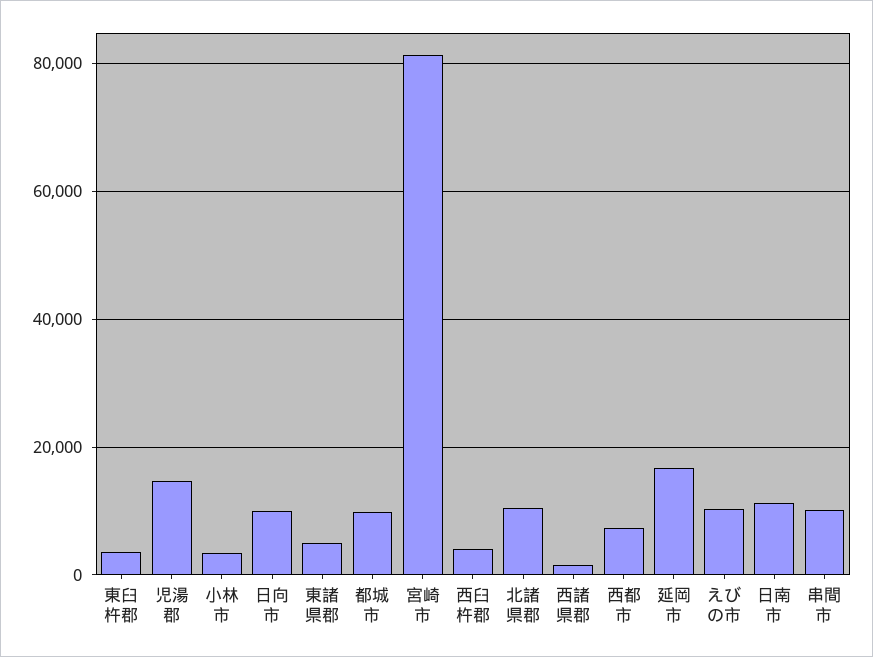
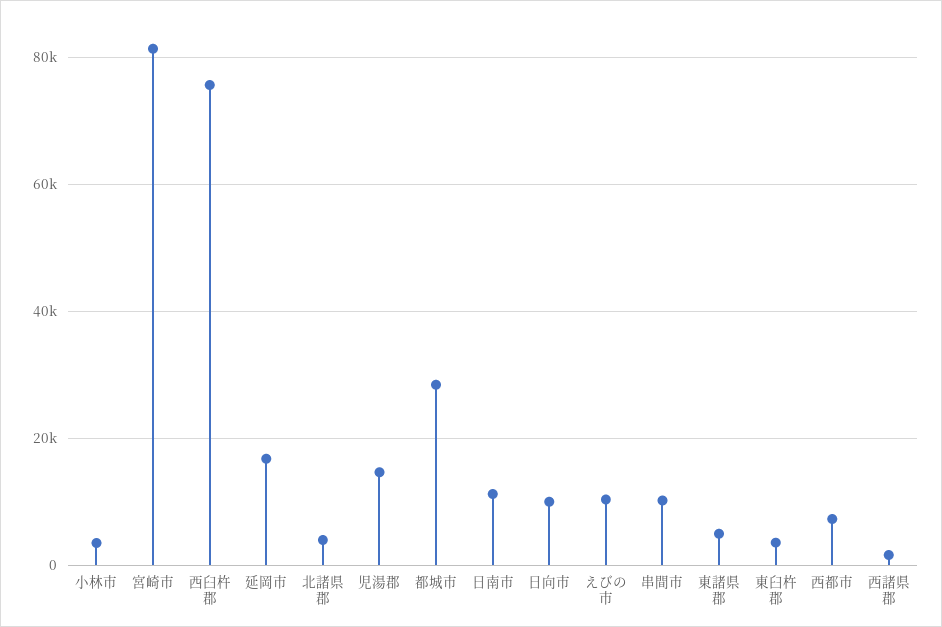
都城市: 10000 -> 28000
西臼杵郡: 4000 -> 76000
北諸県郡: 10000 -> 4000

